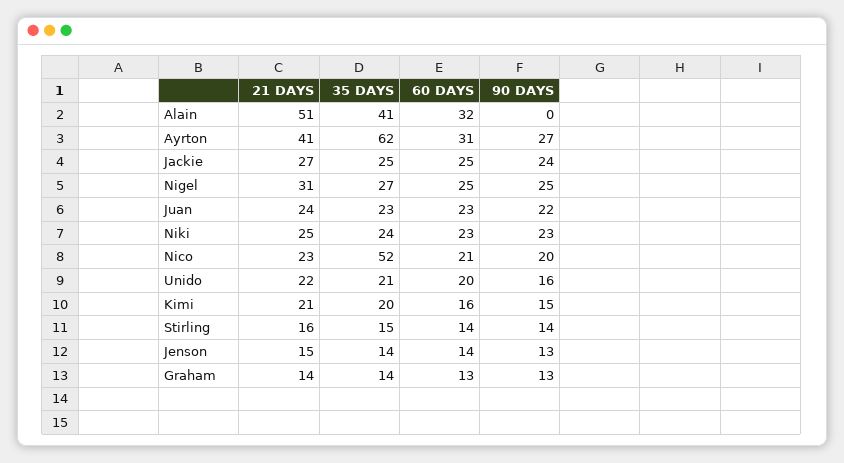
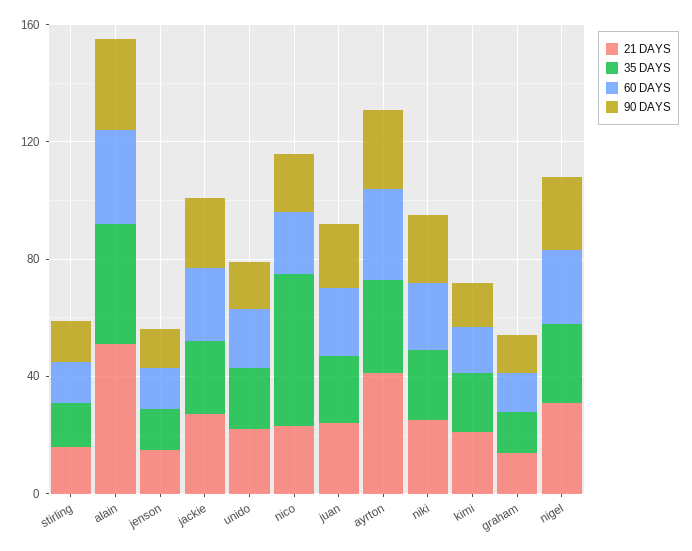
90 DAYS, Alain: 0 -> 30
35 DAYS, Ayrton: 62 -> 30

